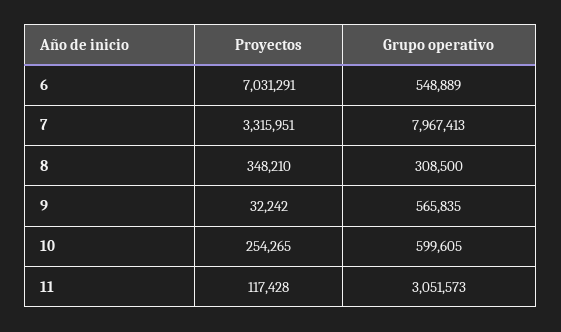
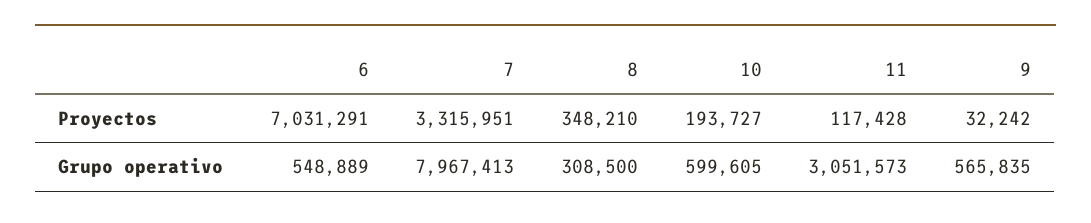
Proyectos, 10: 254265 -> 193727

